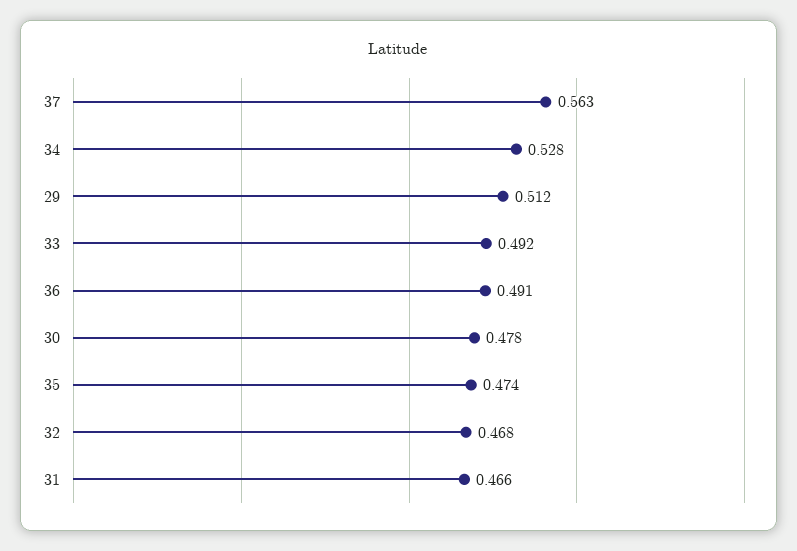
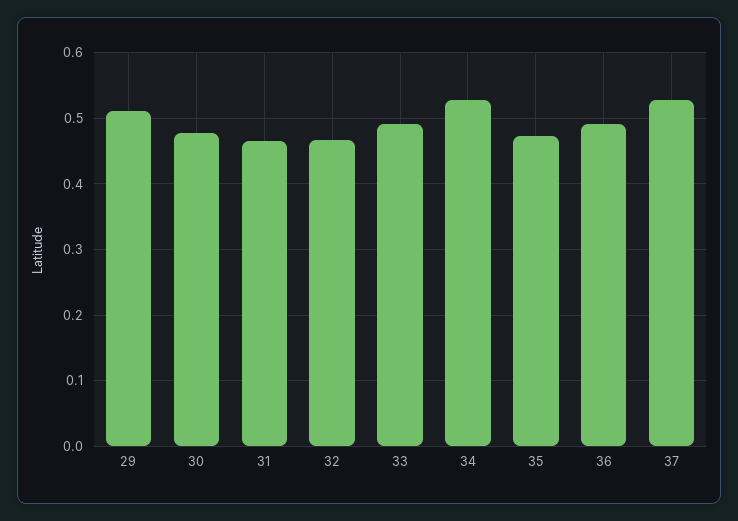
37: 0.563 -> 0.53

